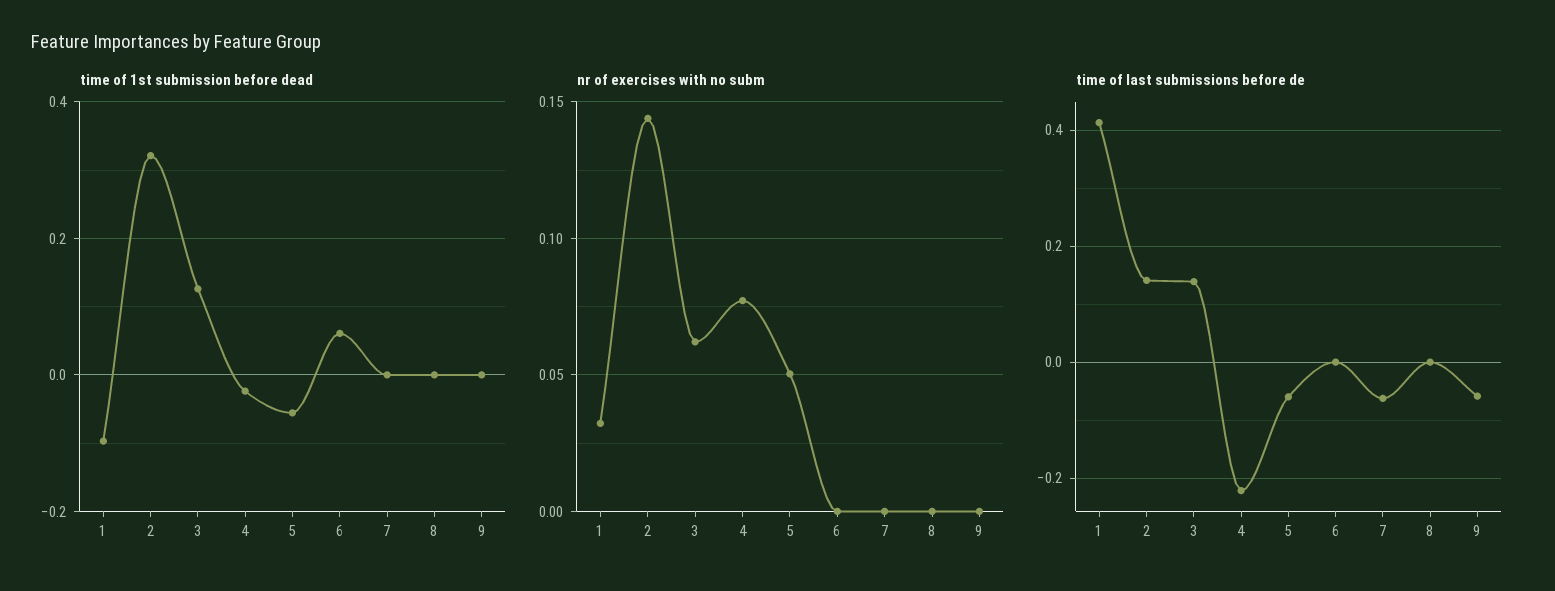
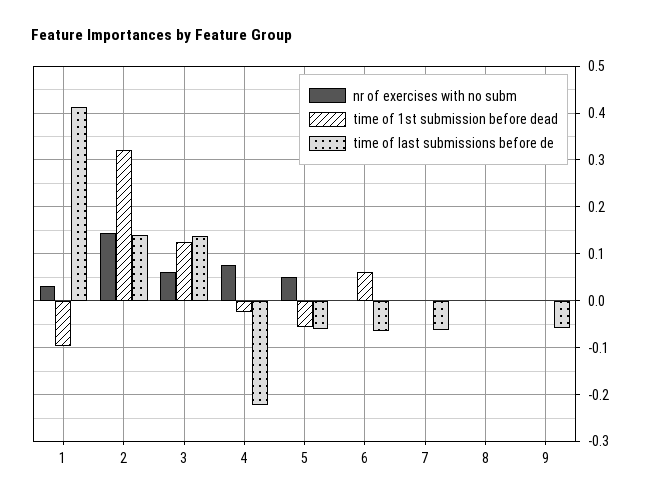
time of last submissions before de, 6: 0 -> -0.06

